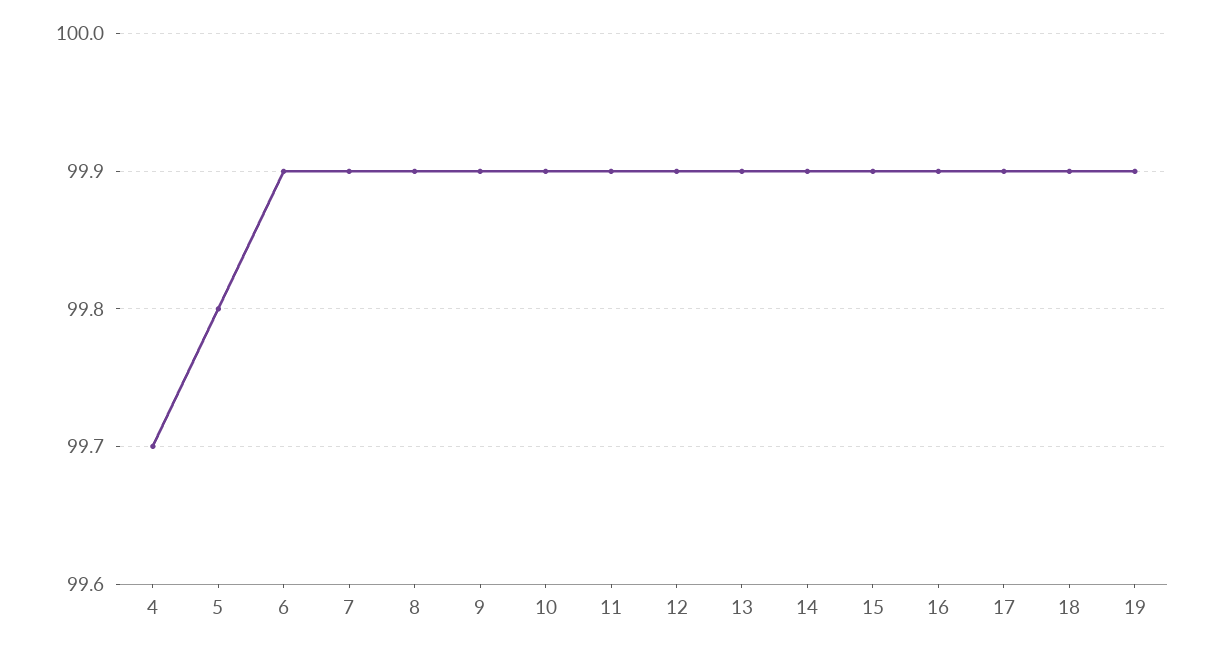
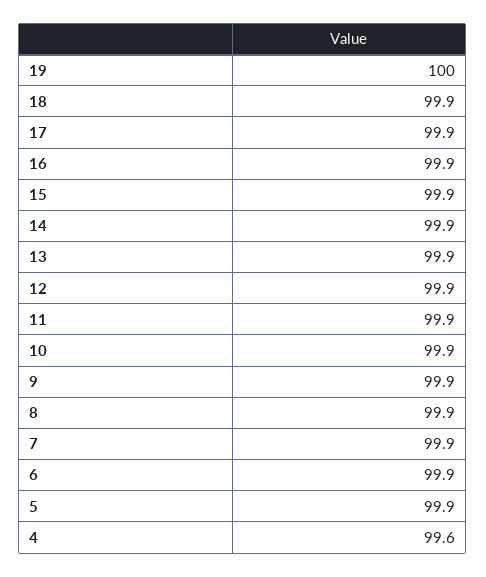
4: 99.7 -> 99.6
5: 99.8 -> 99.9
19: 99.9 -> 100

